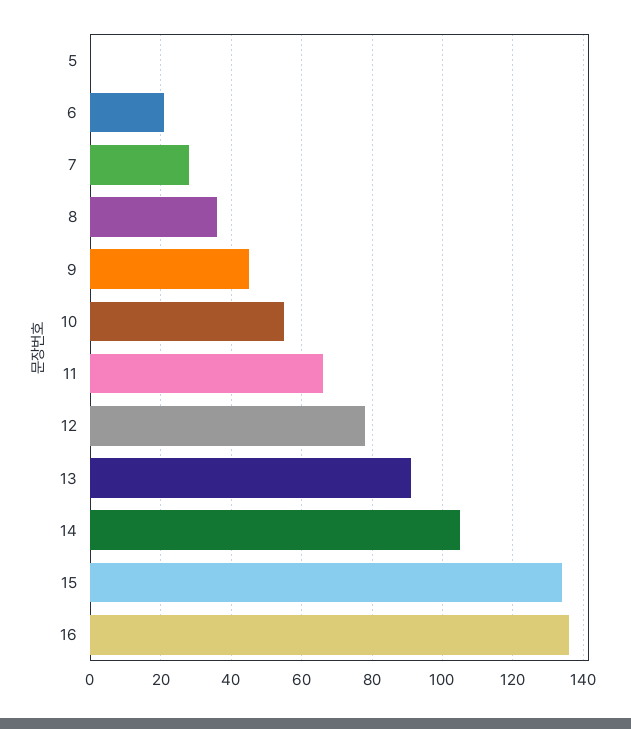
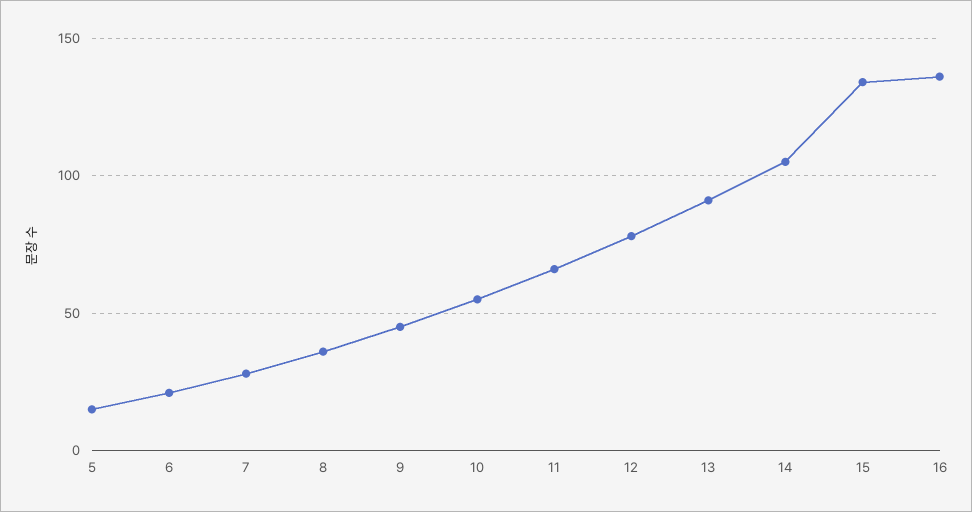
5: 0 -> 15

